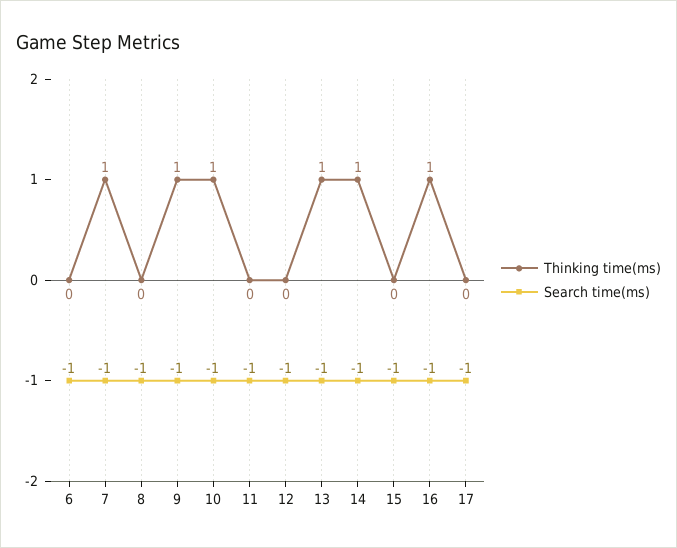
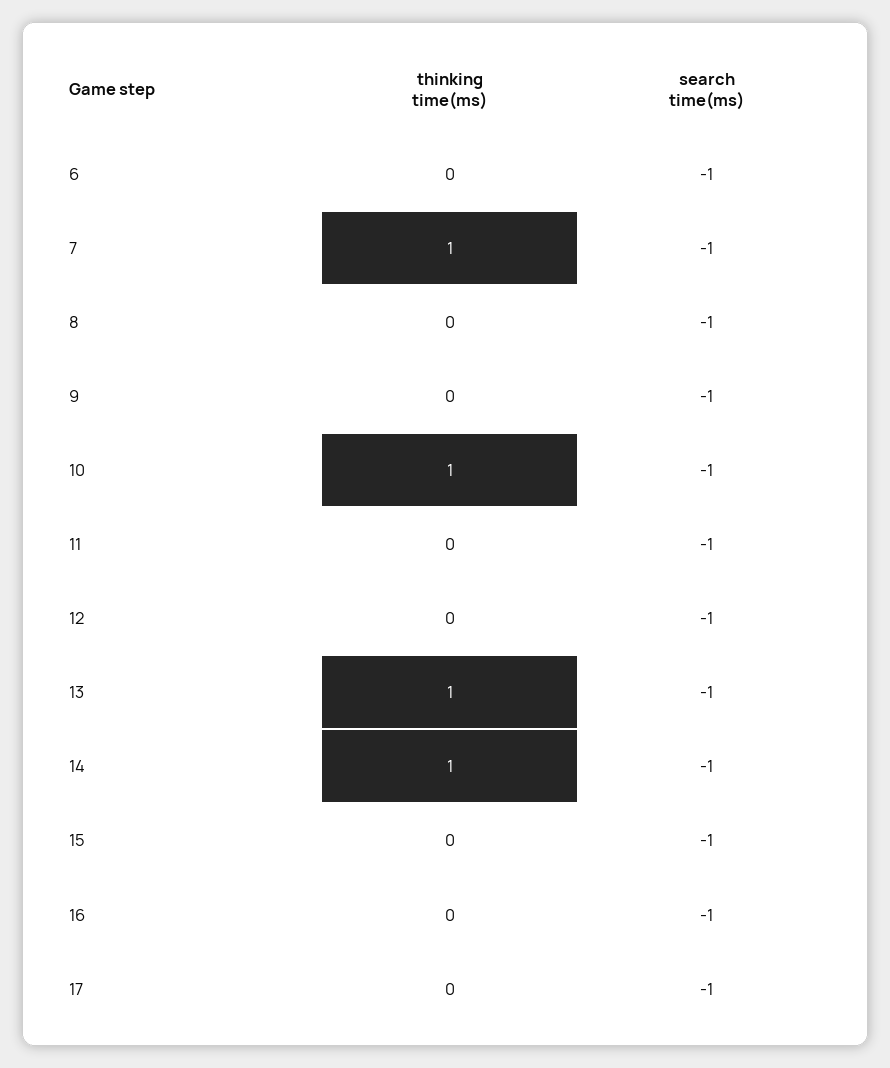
Thinking time(ms), 9: 1 -> 0
Thinking time(ms), 16: 1 -> 0

